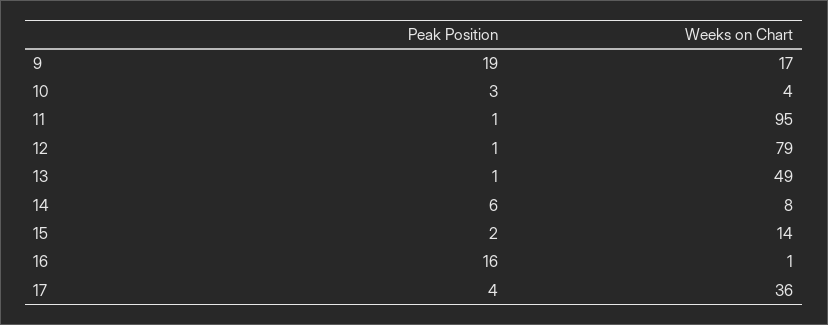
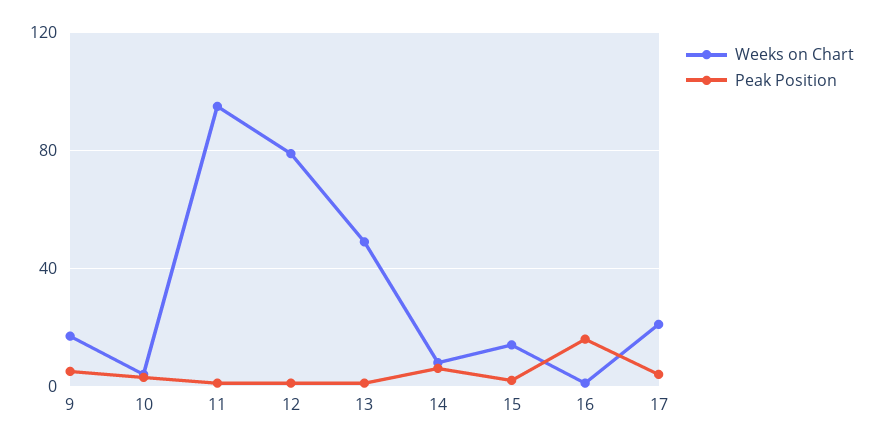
Peak Position, 9: 19 -> 5
Weeks on Chart, 17: 36 -> 20

